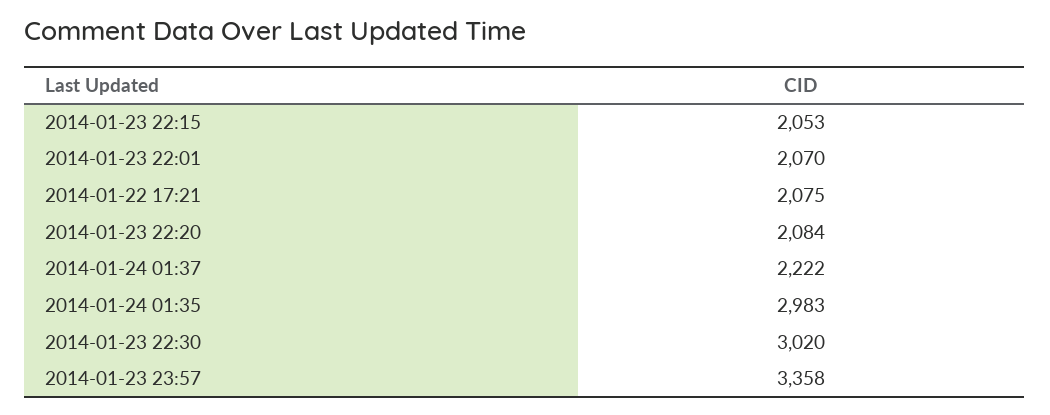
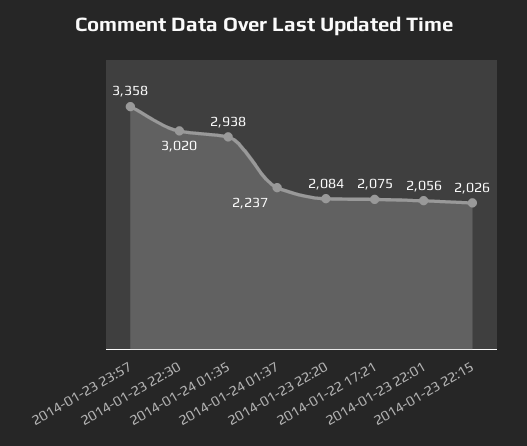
2014-01-23 22:15: 2053 -> 2026
2014-01-23 22:01: 2070 -> 2056
2014-01-24 01:37: 2222 -> 2237
2014-01-24 01:35: 2983 -> 2938

